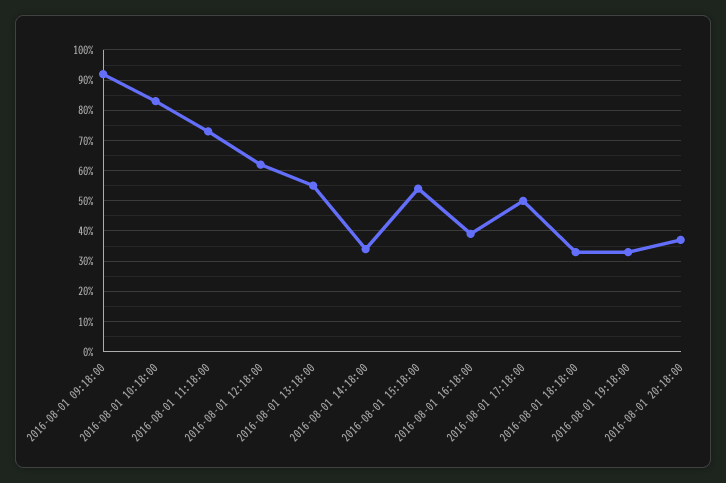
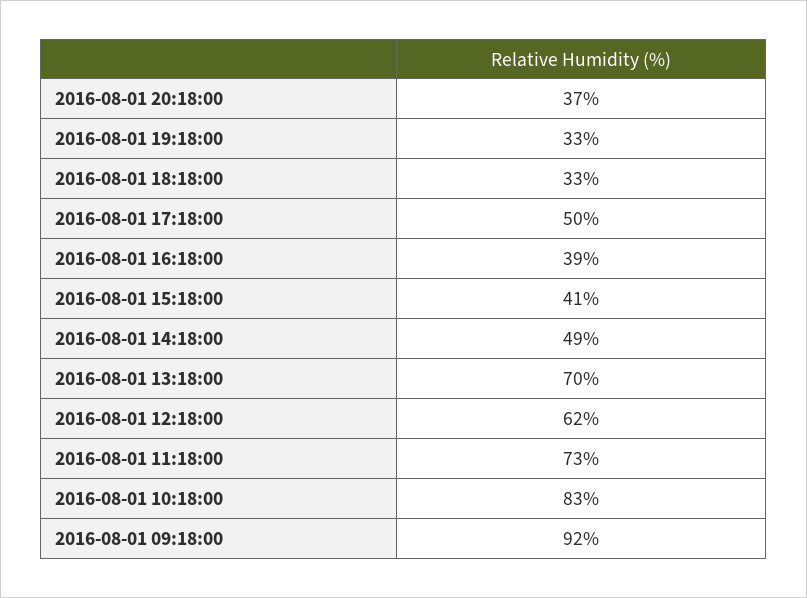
2016-08-01 13:18:00: 55 -> 70
2016-08-01 14:18:00: 35 -> 49
2016-08-01 15:18:00: 55 -> 41

